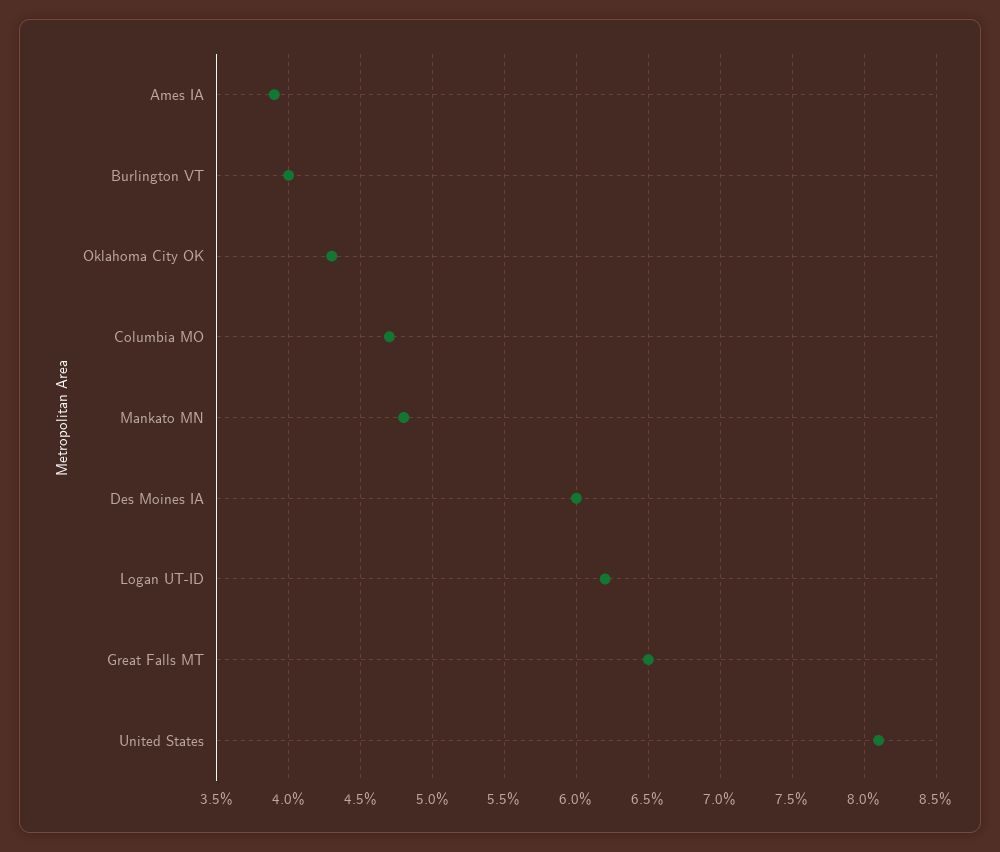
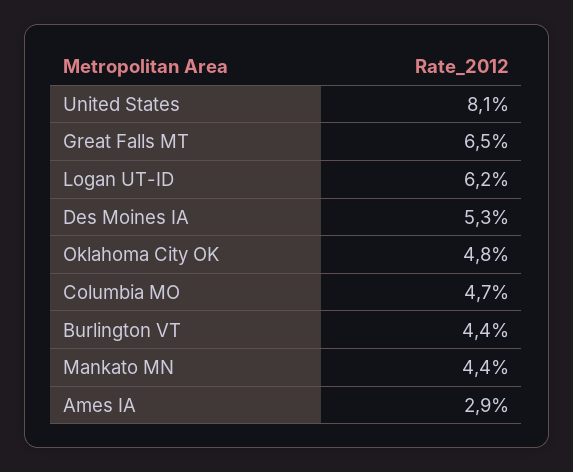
Ames IA: 3.9 -> 2.9
Burlington VT: 4 -> 4.4
Oklahoma City OK: 4.3 -> 4.8
Mankato MN: 4.8 -> 4.4
Des Moines IA: 6 -> 5.3

